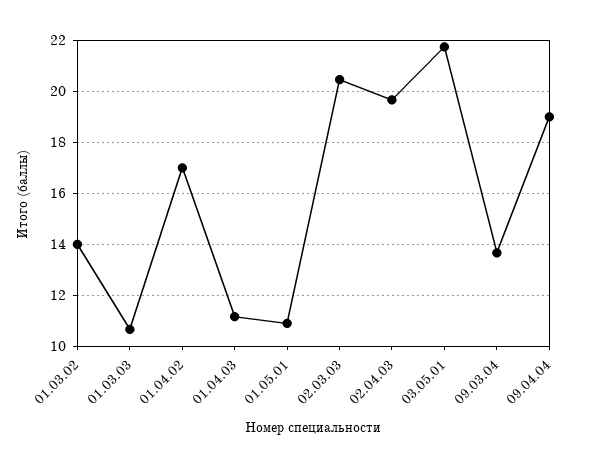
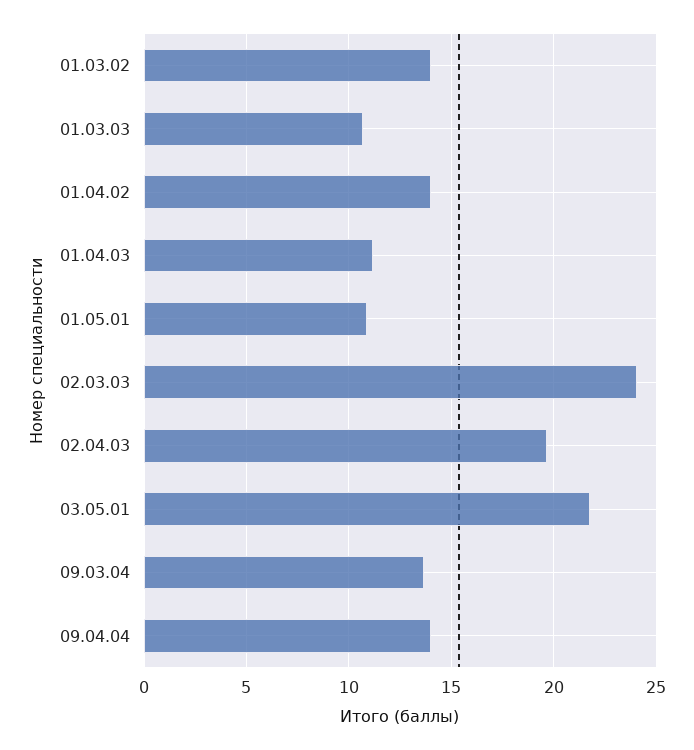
01.04.02: 17 -> 14
02.03.03: 20.5 -> 24
09.04.04: 19 -> 14

